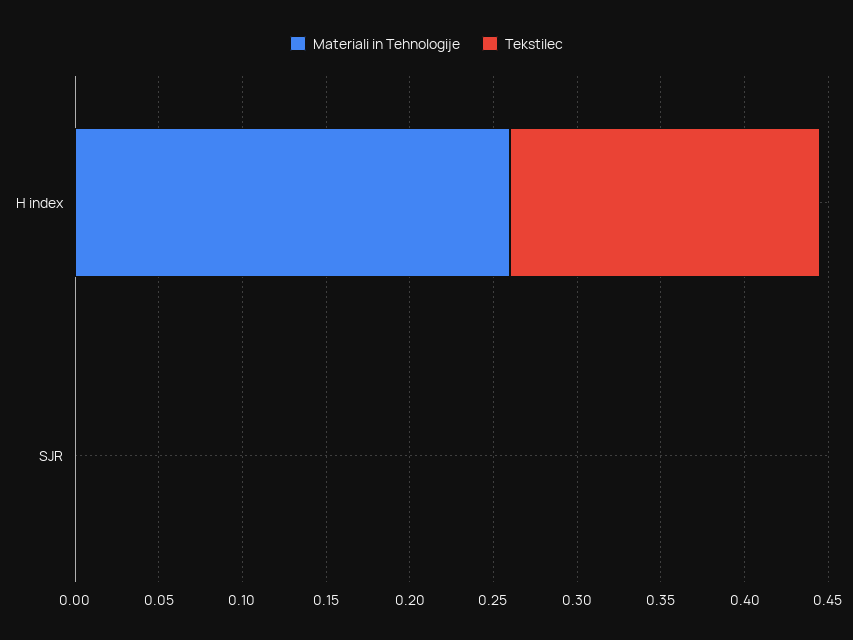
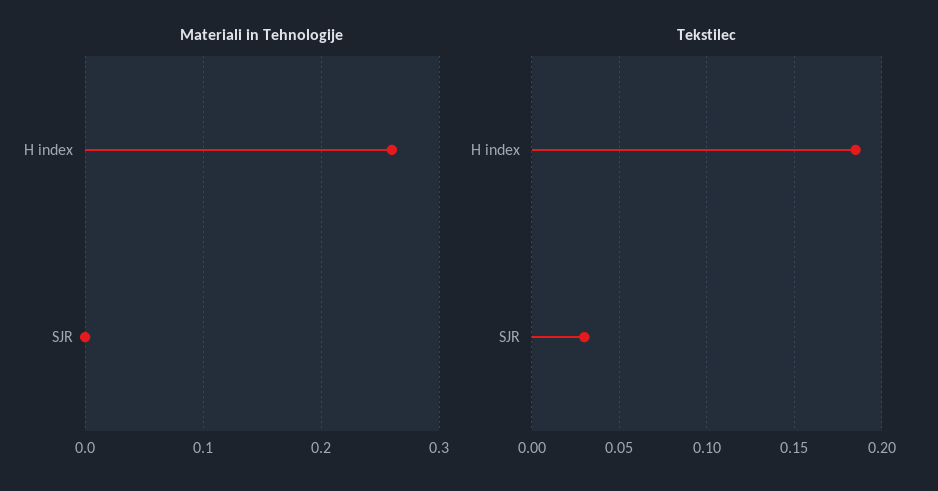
Tekstilec, SJR: 0 -> 0.03

